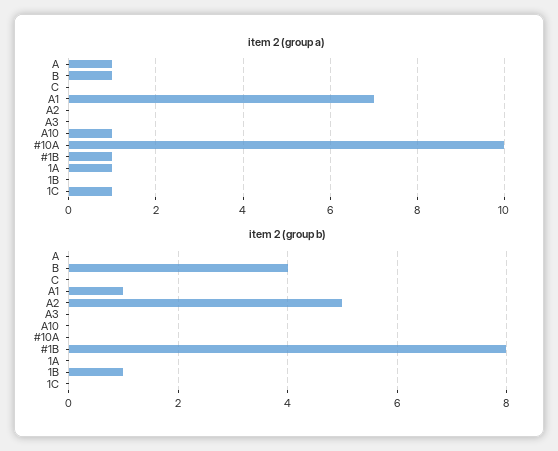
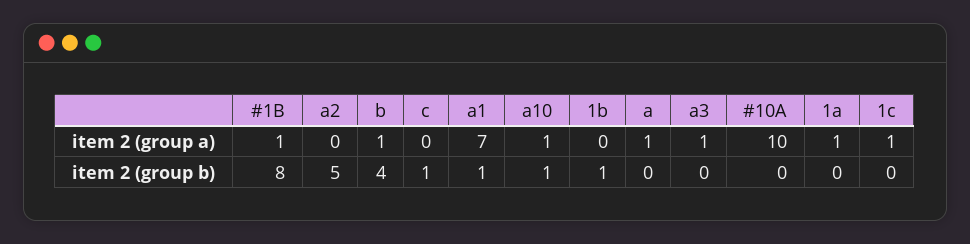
item 2 (group a), A3: 0 -> 1
item 2 (group b), C: 0 -> 1
item 2 (group b), A10: 0 -> 1

